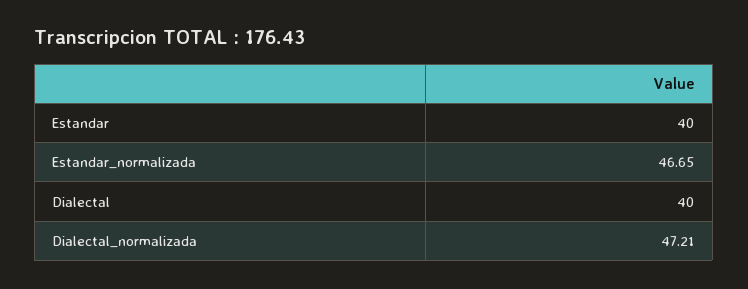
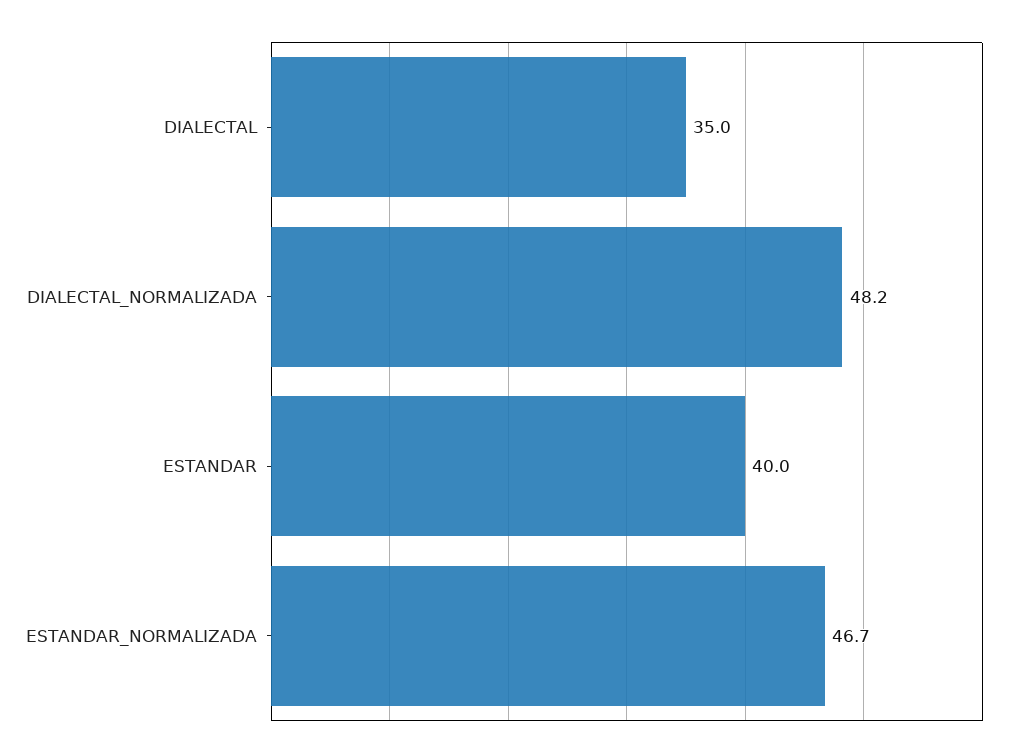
Dialectal: 40 -> 35
Dialectal_normalizada: 47.21 -> 48.2

